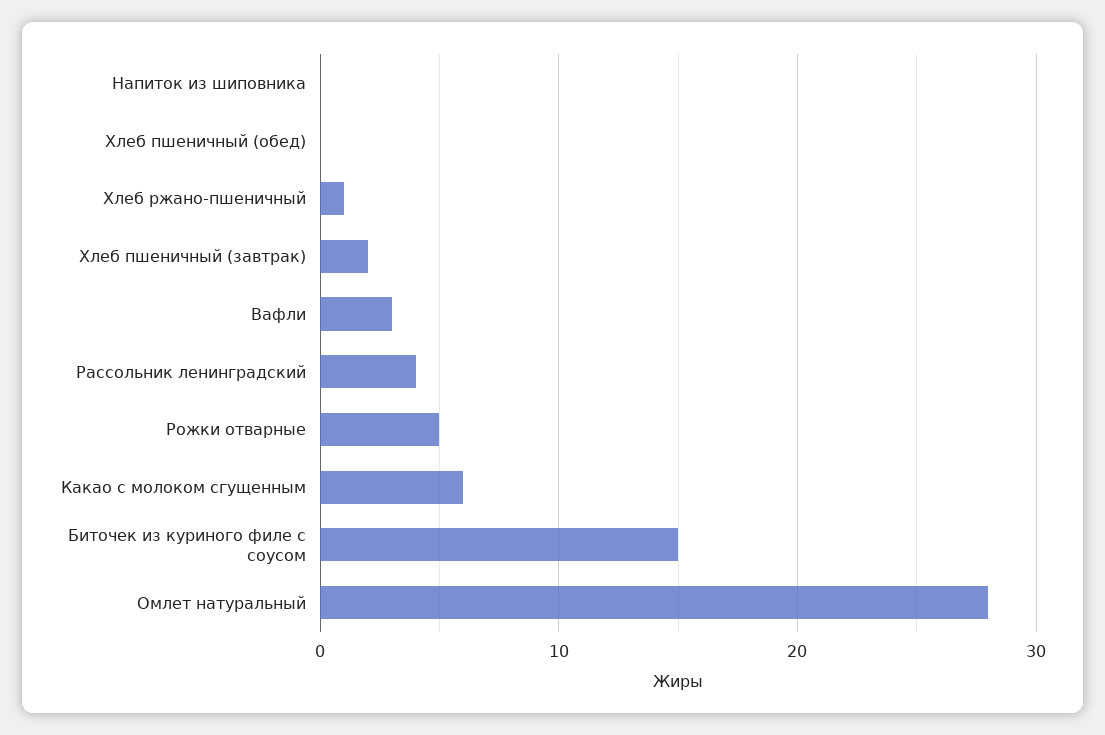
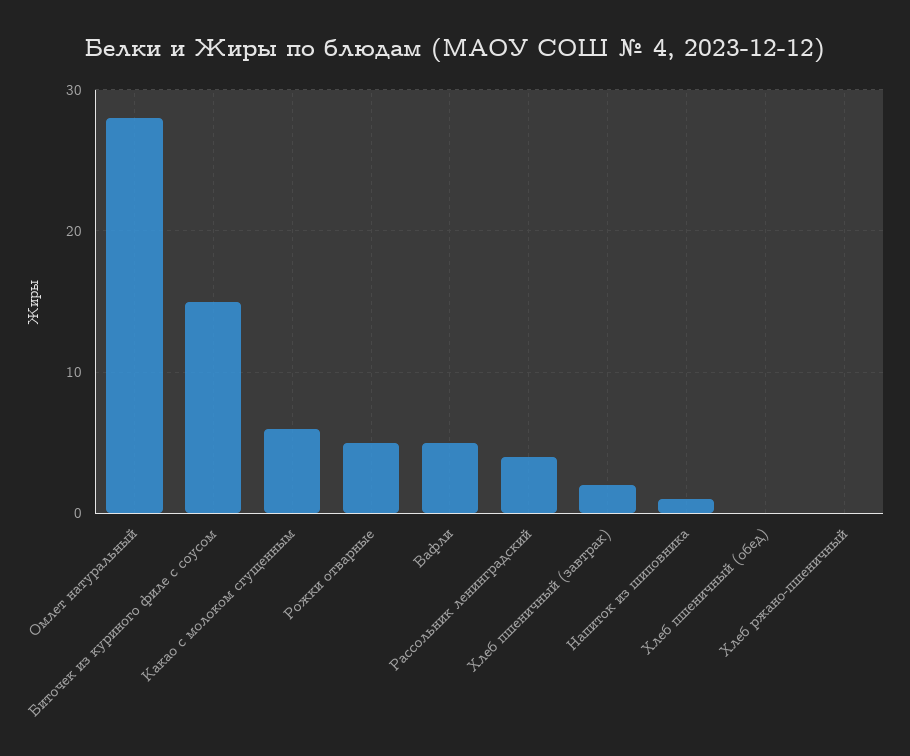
Напиток из шиповника: 0 -> 1
Хлеб ржано-пшеничный: 1 -> 0
Вафли: 3 -> 5

